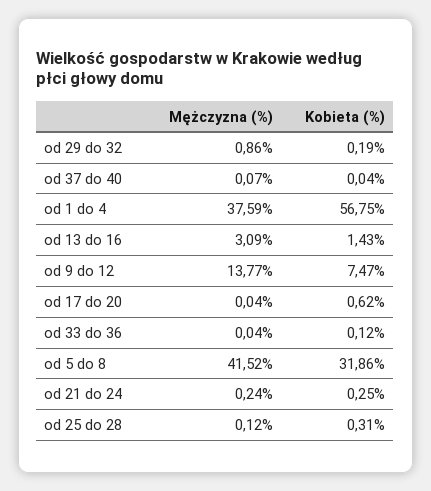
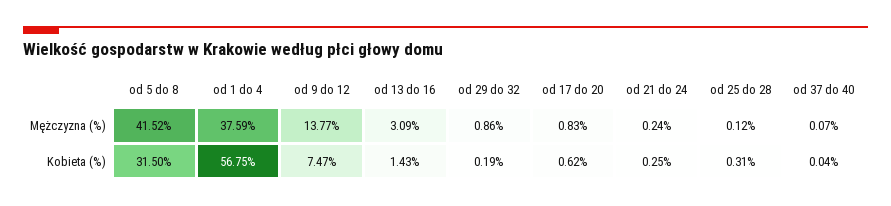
Mężczyzna (%), od 17 do 20: 0.04 -> 0.83
Mężczyzna (%), od 33 do 36: 0.04 -> none
Kobieta (%), od 33 do 36: 0.12 -> none
Kobieta (%), od 5 do 8: 31.86 -> 31.5

